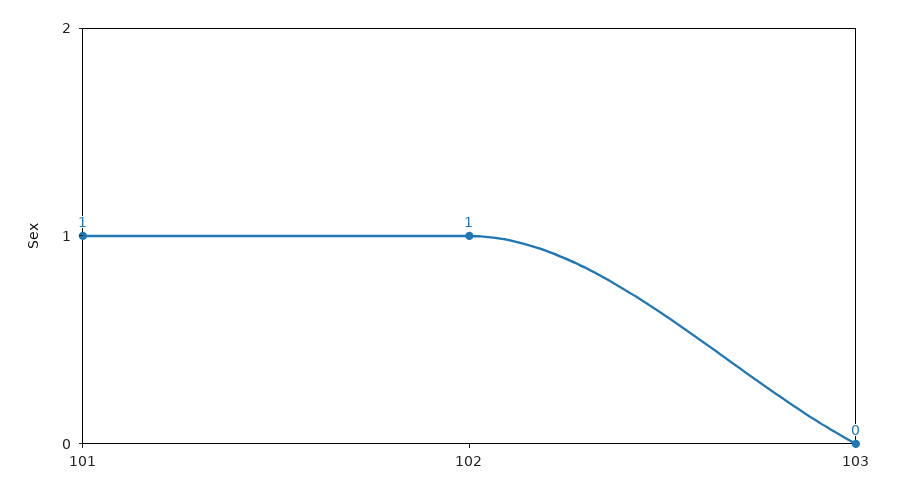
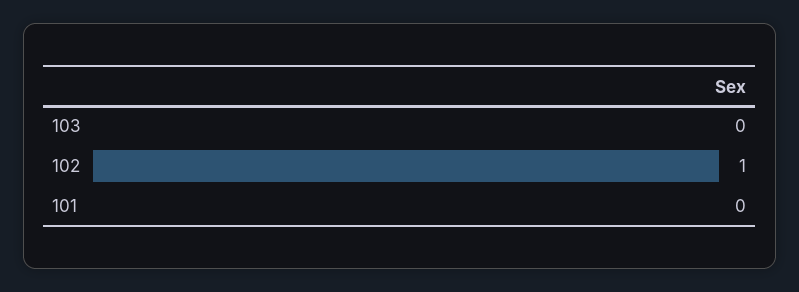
101: 1 -> 0

